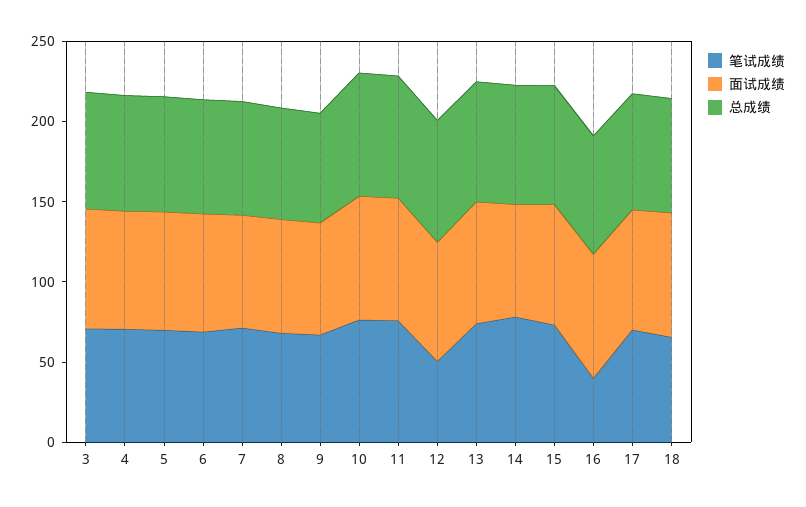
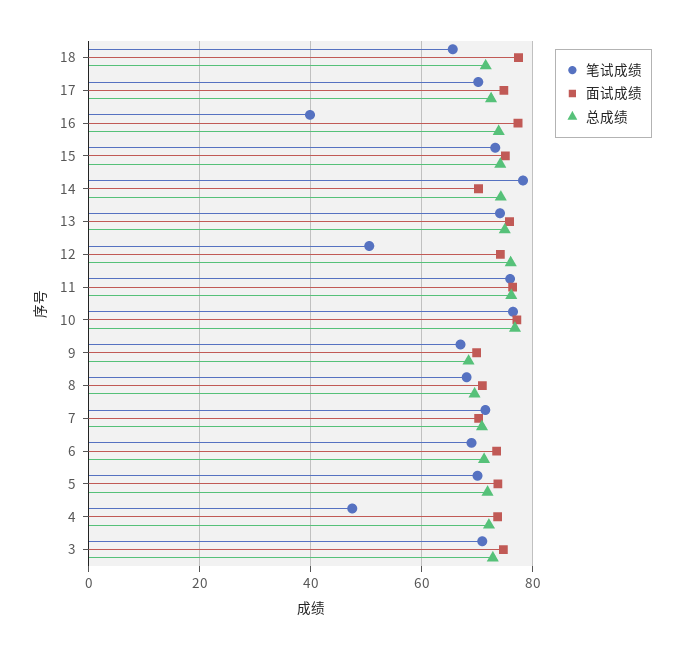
笔试成绩, 4: 70 -> 48

